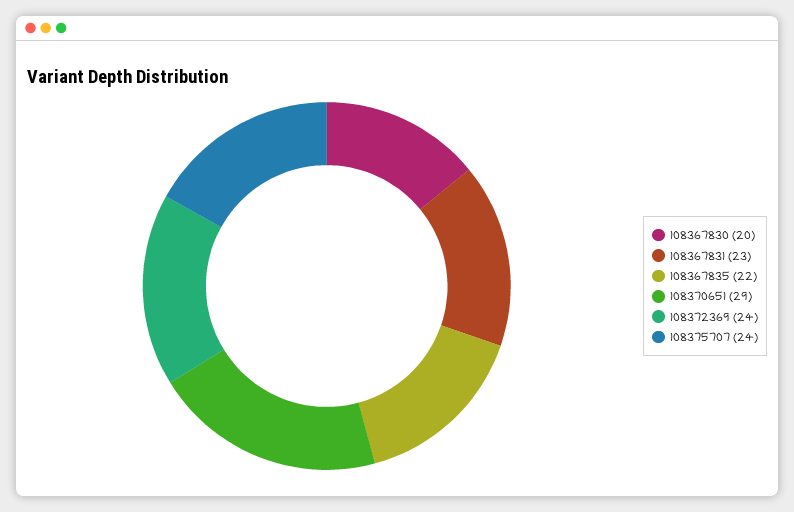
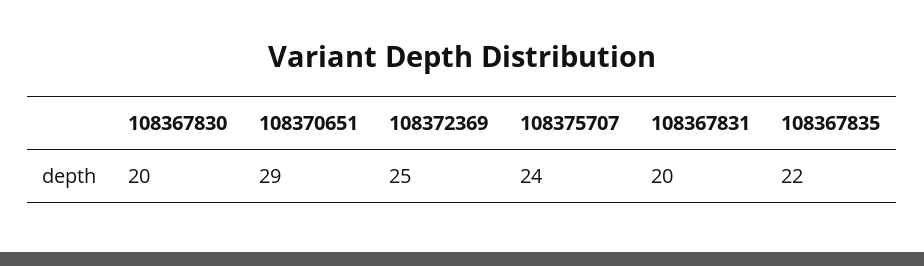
108367831: 23 -> 20
108372369: 24 -> 25

